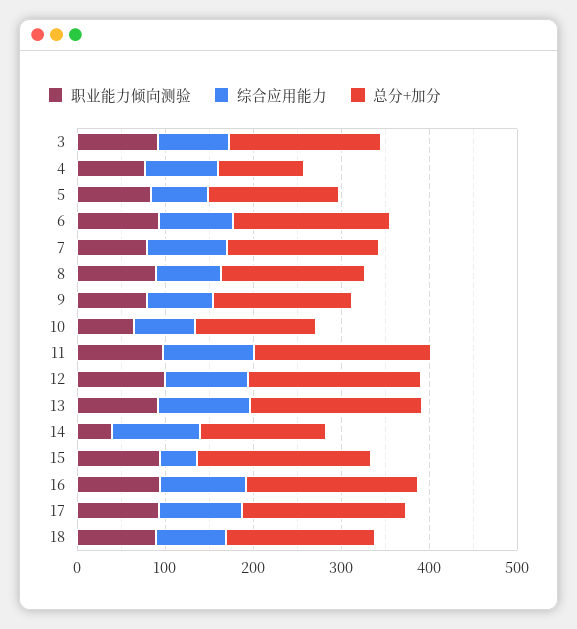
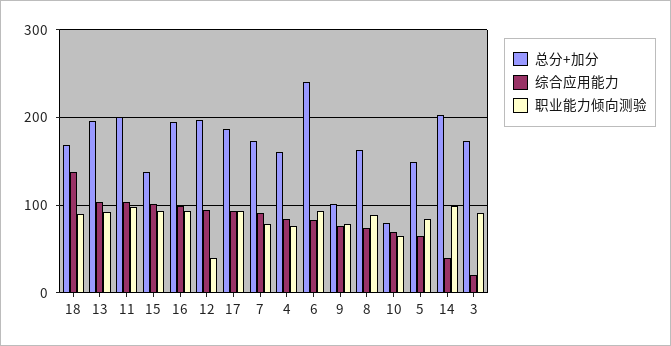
综合应用能力, 3: 80 -> 20
总分+加分, 4: 100 -> 160
总分+加分, 6: 180 -> 240
总分+加分, 9: 160 -> 100
总分+加分, 10: 140 -> 80
职业能力倾向测验, 12: 100 -> 40
职业能力倾向测验, 14: 40 -> 100
综合应用能力, 14: 100 -> 40
总分+加分, 14: 140 -> 200
综合应用能力, 15: 40 -> 100
总分+加分, 15: 200 -> 140
综合应用能力, 18: 80 -> 140

